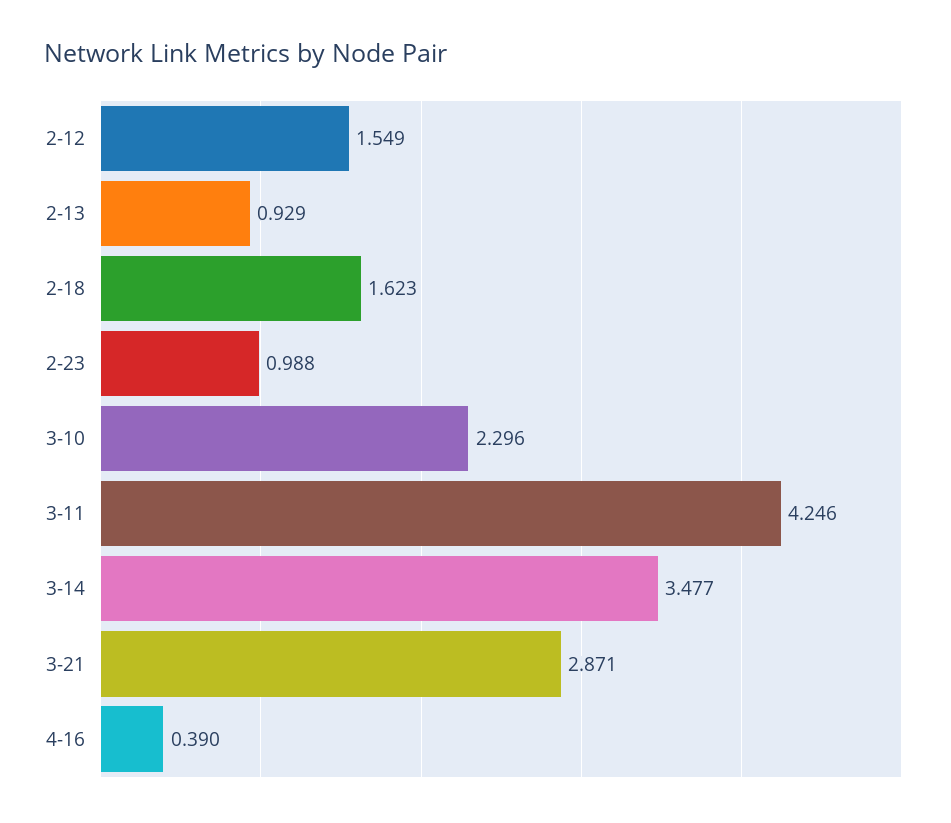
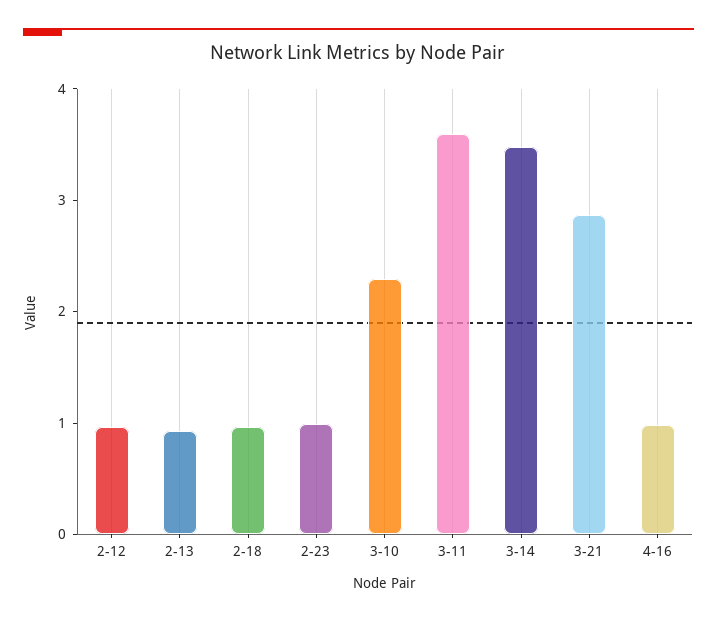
2-12: 1.549 -> 1
2-18: 1.623 -> 1
3-11: 4.246 -> 3.6
4-16: 0.39 -> 1

